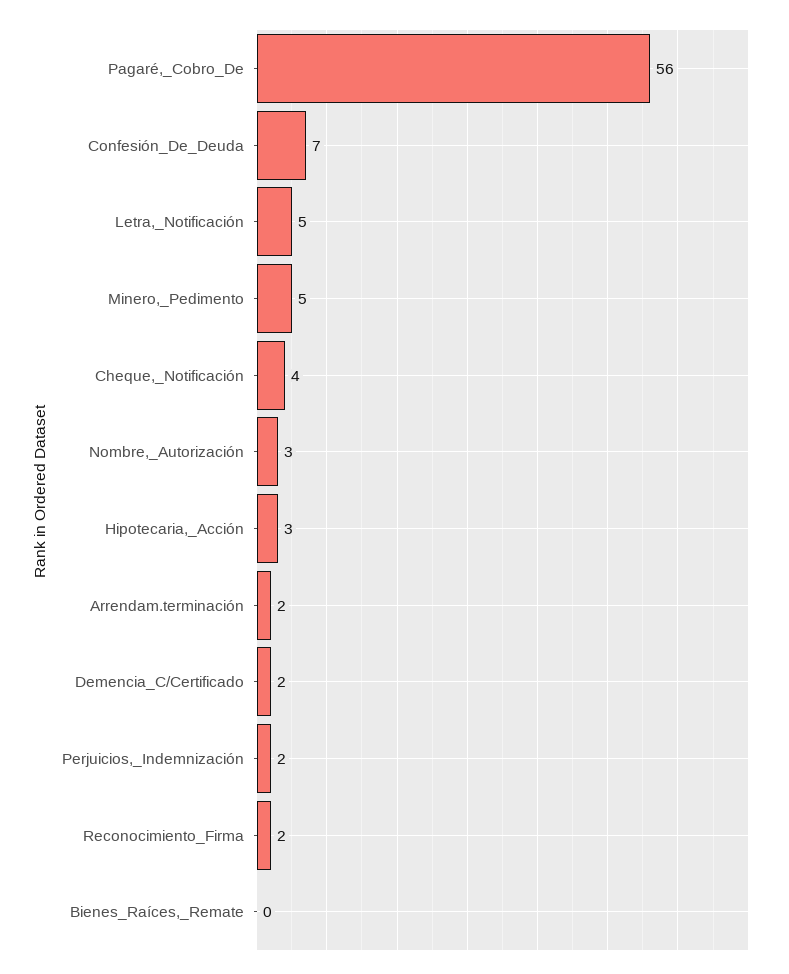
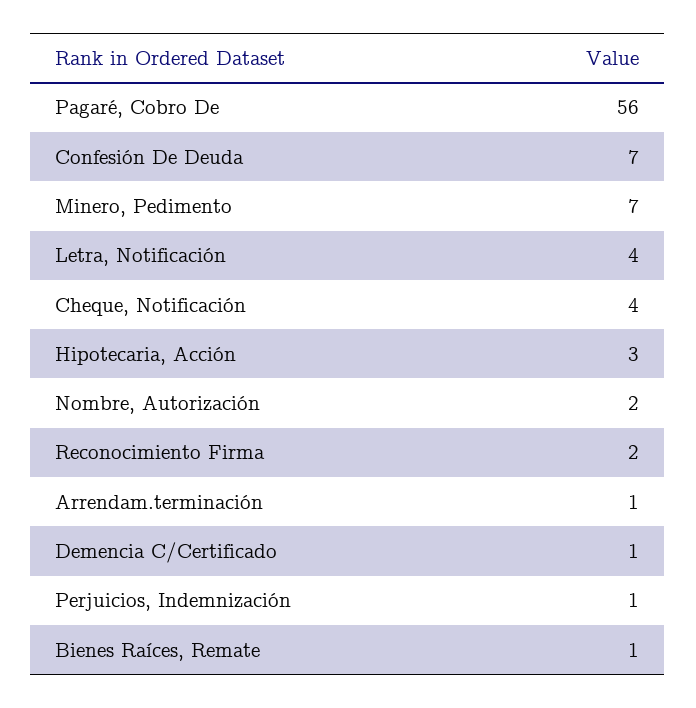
Letra,_Notificación: 5 -> 4
Minero,_Pedimento: 5 -> 7
Nombre,_Autorización: 3 -> 2
Arrendam.terminación: 2 -> 1
Demencia_C/Certificado: 2 -> 1
Perjuicios,_Indemnización: 2 -> 1
Bienes_Raíces,_Remate: 0 -> 1

